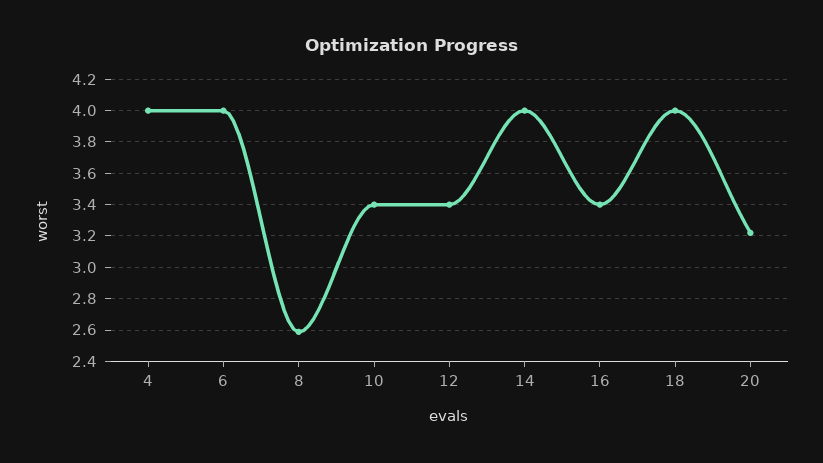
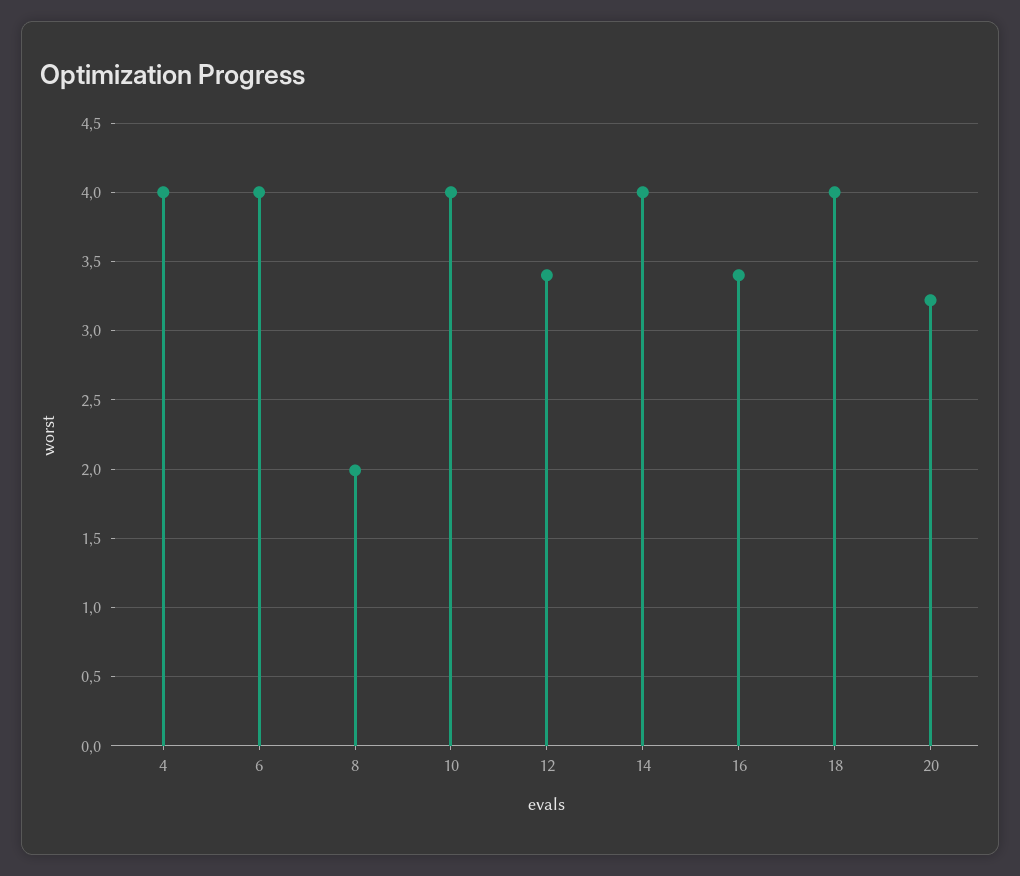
8: 2.6 -> 2
10: 3.4 -> 4

